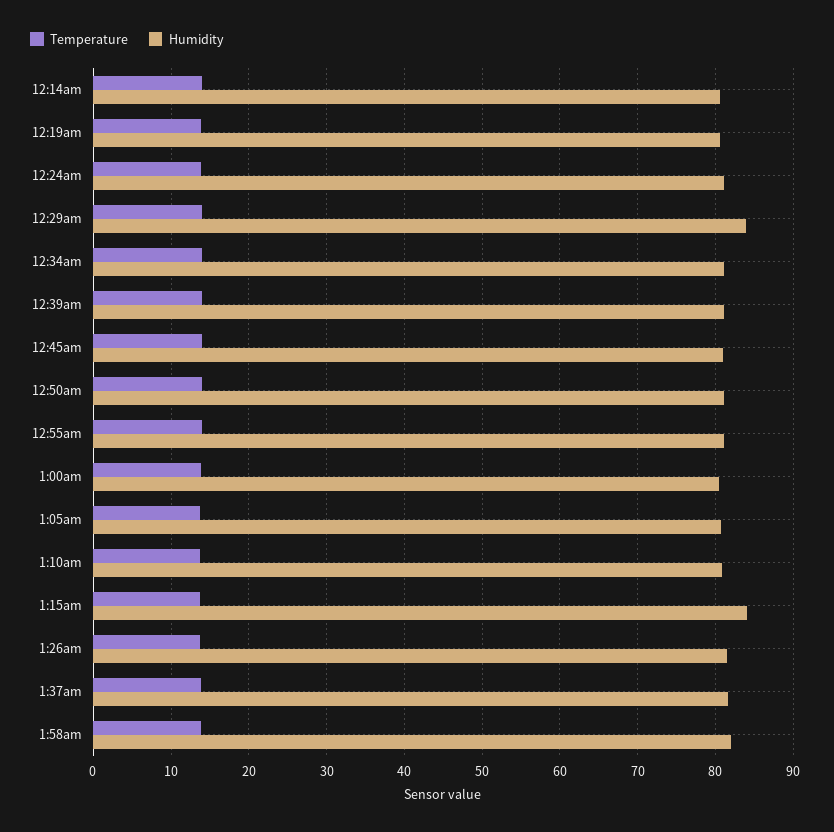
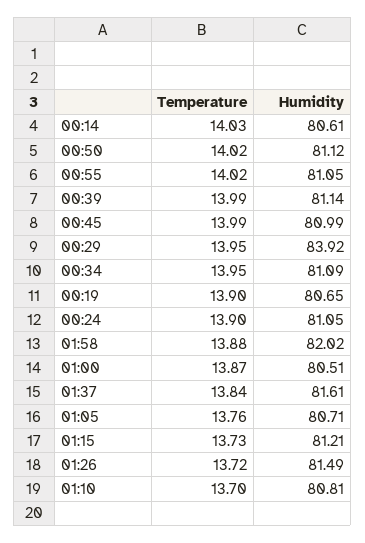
Humidity, 1:15am: 84 -> 81.21

